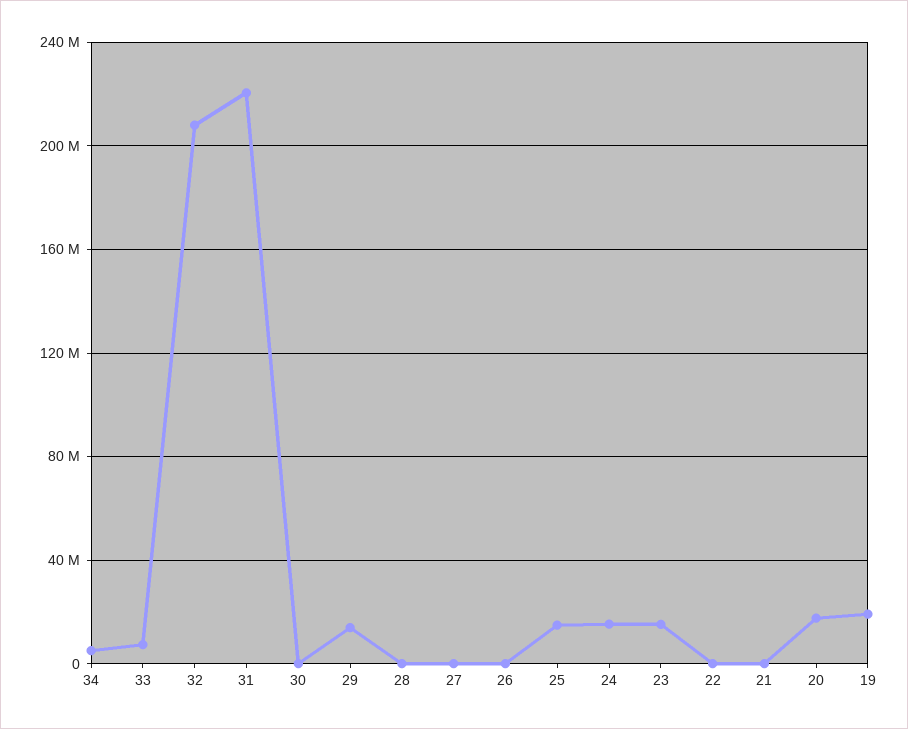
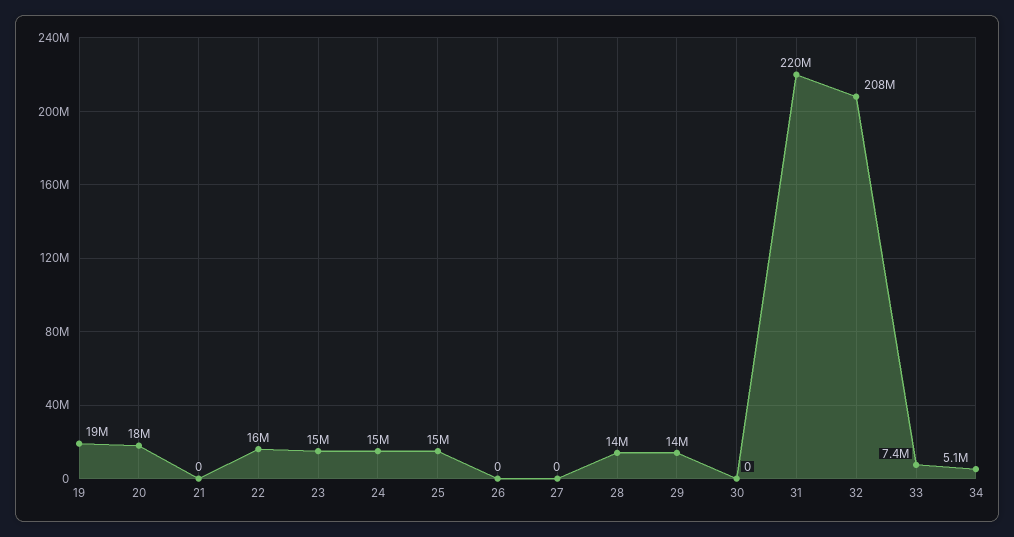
28: 0 -> 14000000
22: 0 -> 16000000

